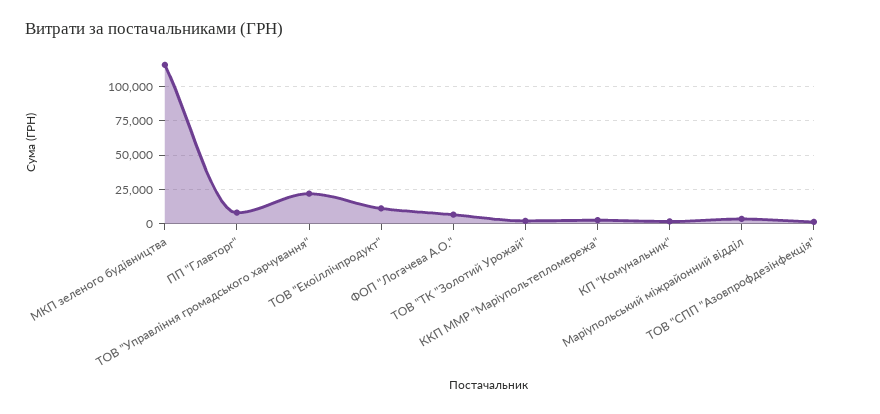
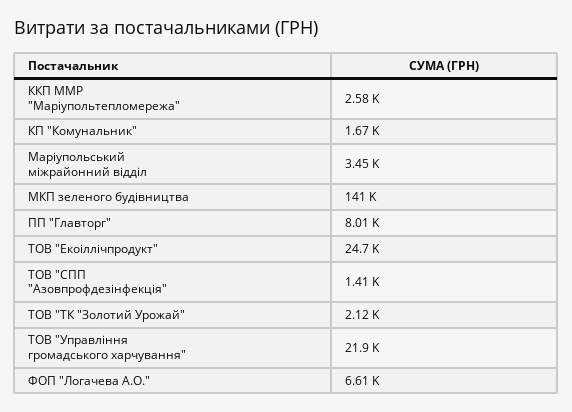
МКП зеленого будiвництва: 115000 -> 141000
ТОВ "Екоіллічпродукт": 10000 -> 24700

